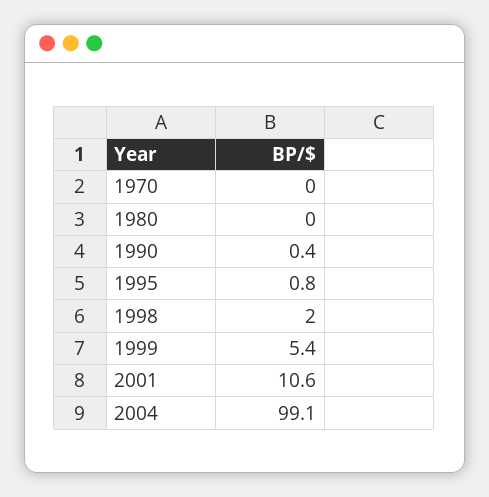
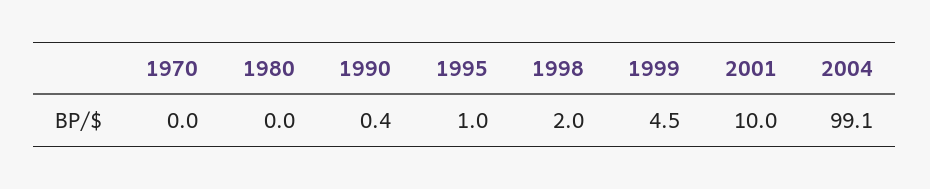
1995: 0.8 -> 1
1999: 5.4 -> 4.5
2001: 10.6 -> 10

